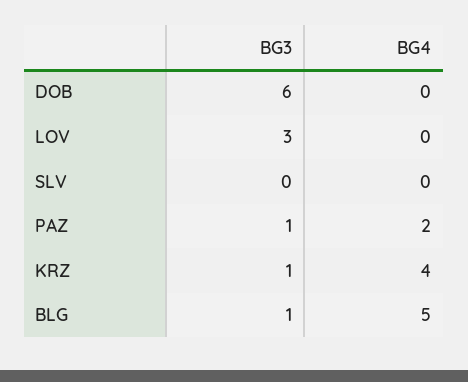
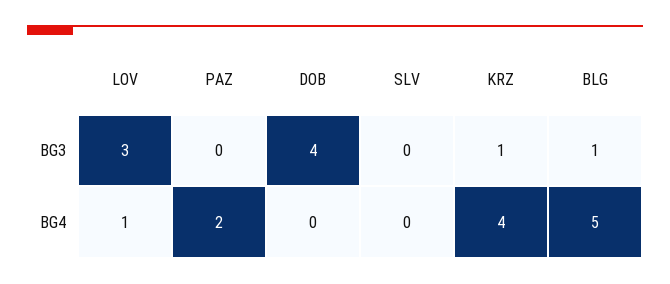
BG3, DOB: 6 -> 4
BG4, LOV: 0 -> 1
BG3, PAZ: 1 -> 0

